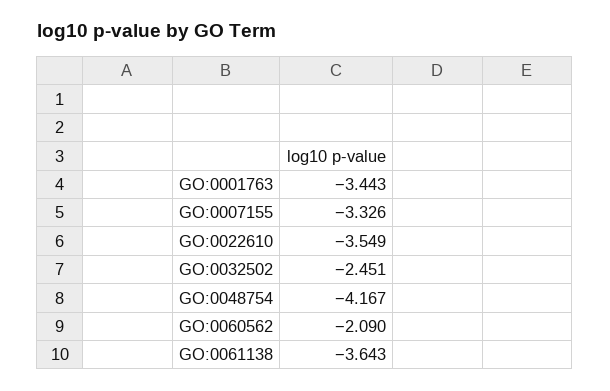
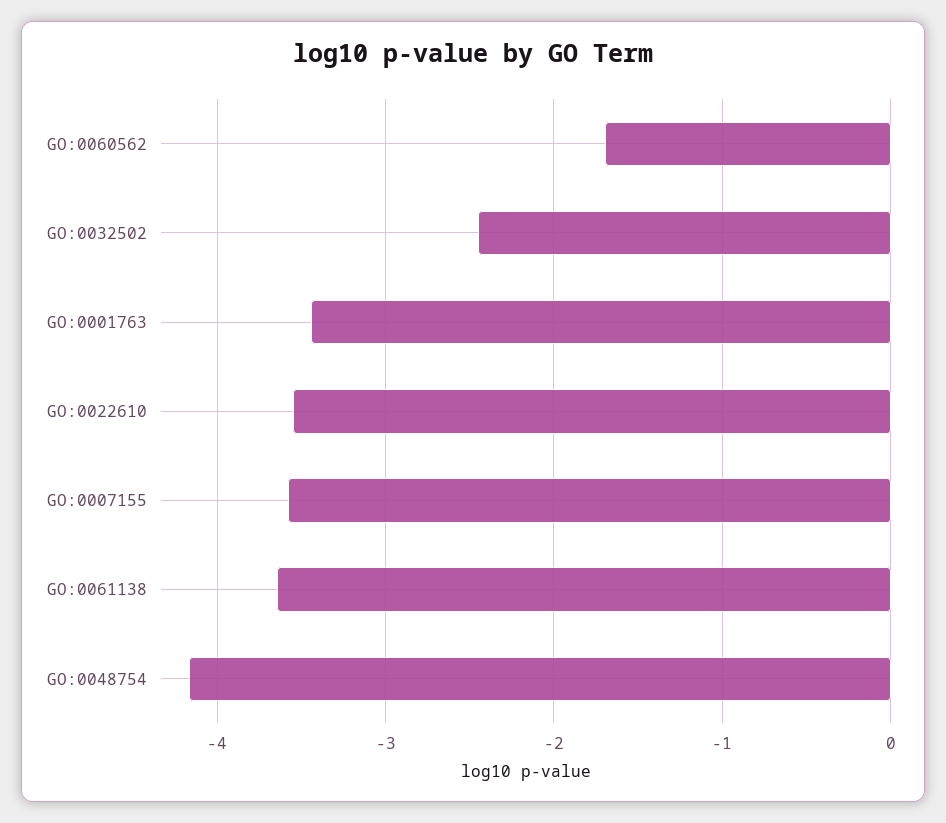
GO:0007155: -3.326 -> -3.6
GO:0060562: -2.09 -> -1.7

